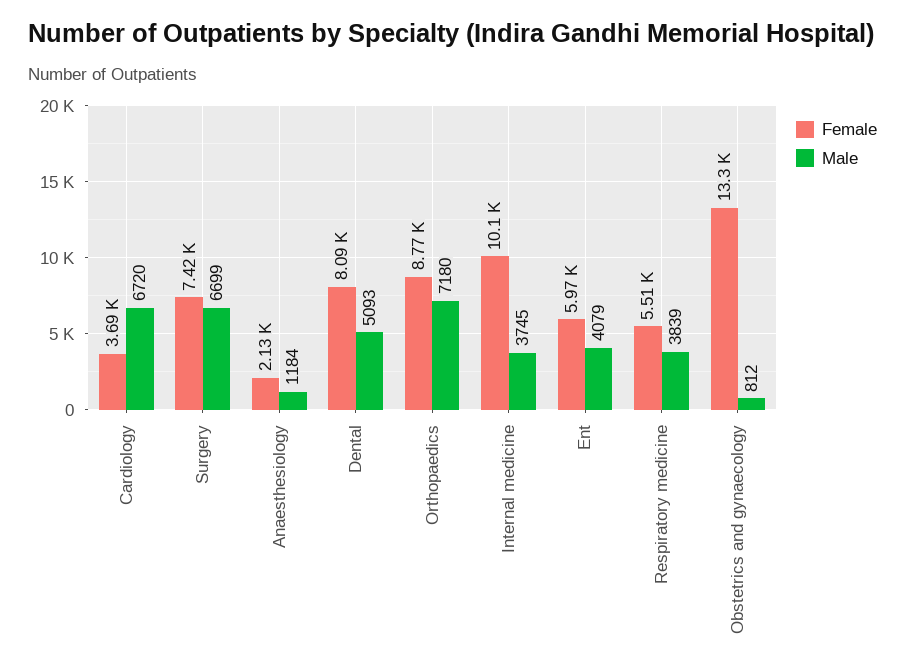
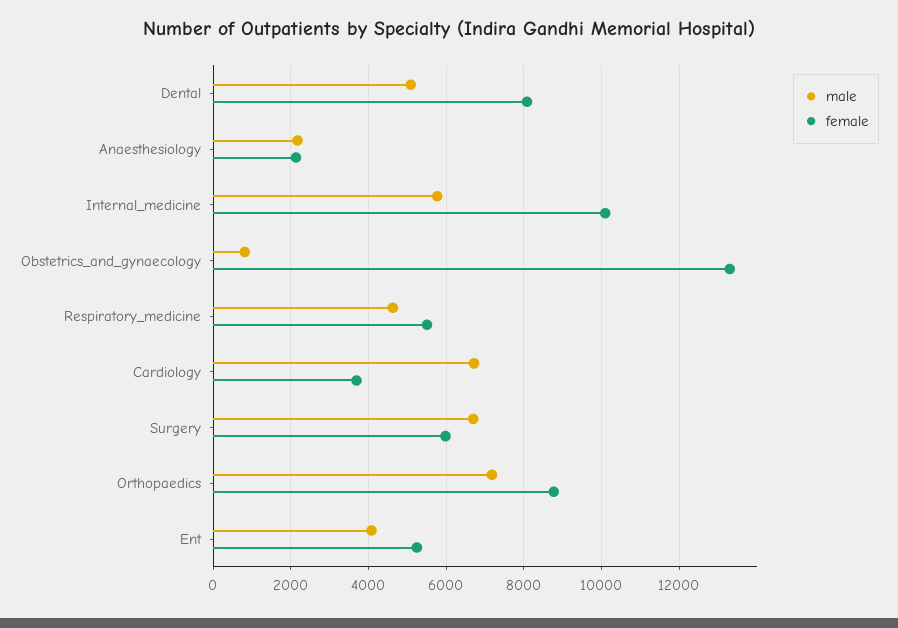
Female, Surgery: 7420 -> 6000
Male, Anaesthesiology: 1184 -> 2200
Male, Internal medicine: 3745 -> 5800
Female, Ent: 5970 -> 5200
Male, Respiratory medicine: 3839 -> 4600

